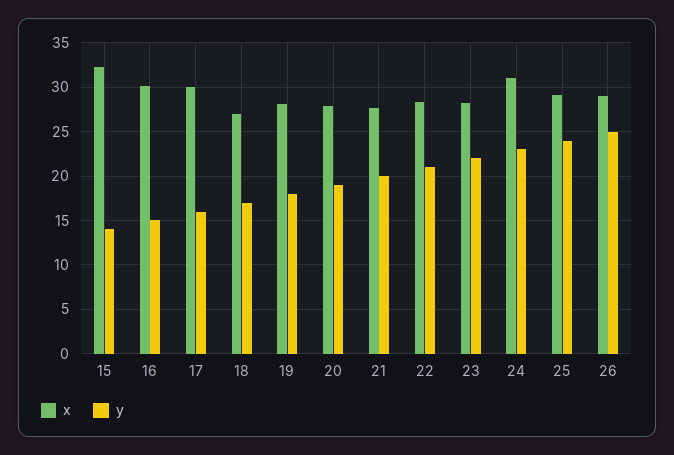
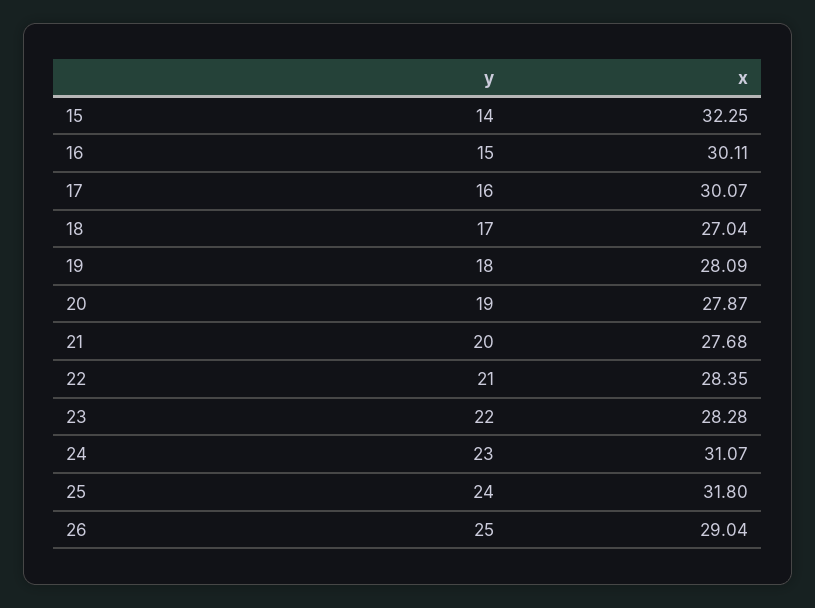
x, 25: 29 -> 31.8

